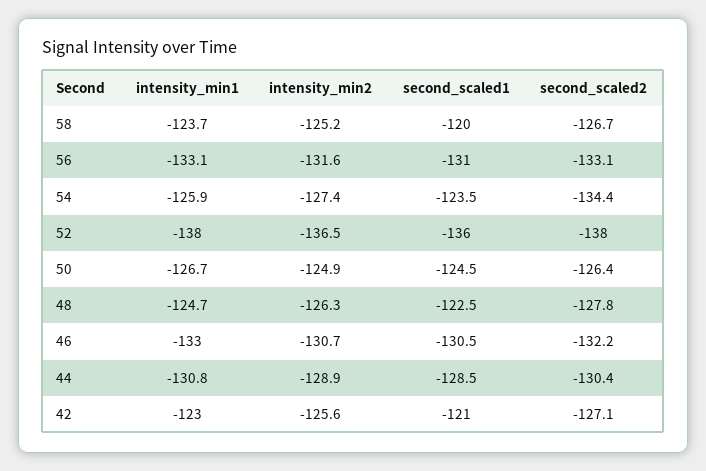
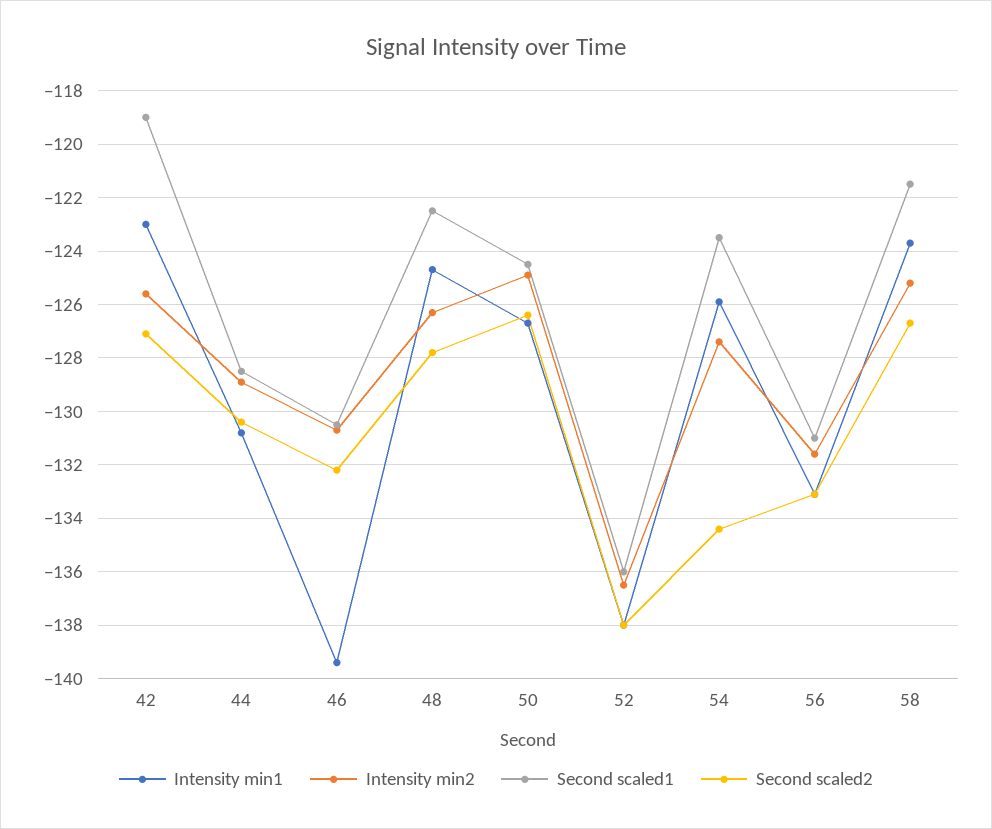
second_scaled1, 58: -120 -> -121.5
intensity_min1, 46: -133 -> -139.5
second_scaled1, 42: -121 -> -119

